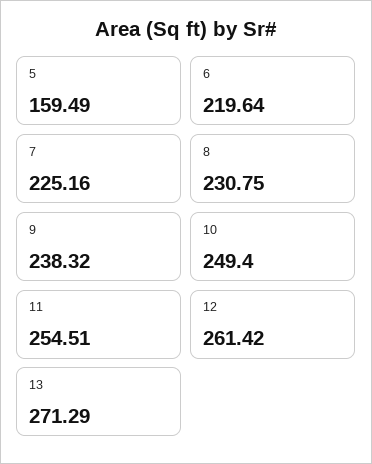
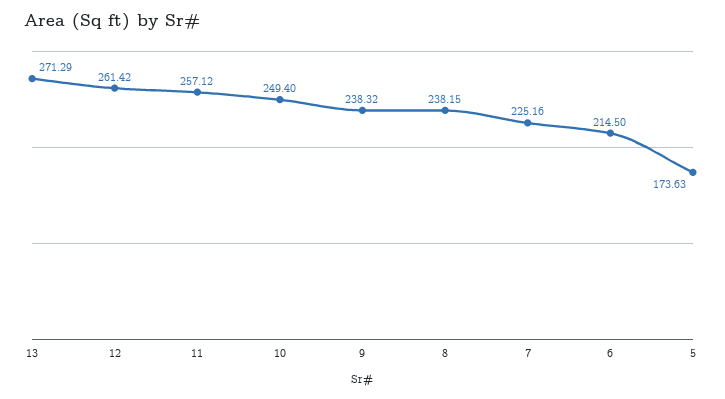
5: 159.49 -> 173.63
6: 219.64 -> 214.5
8: 230.75 -> 238.15
11: 254.51 -> 257.12

